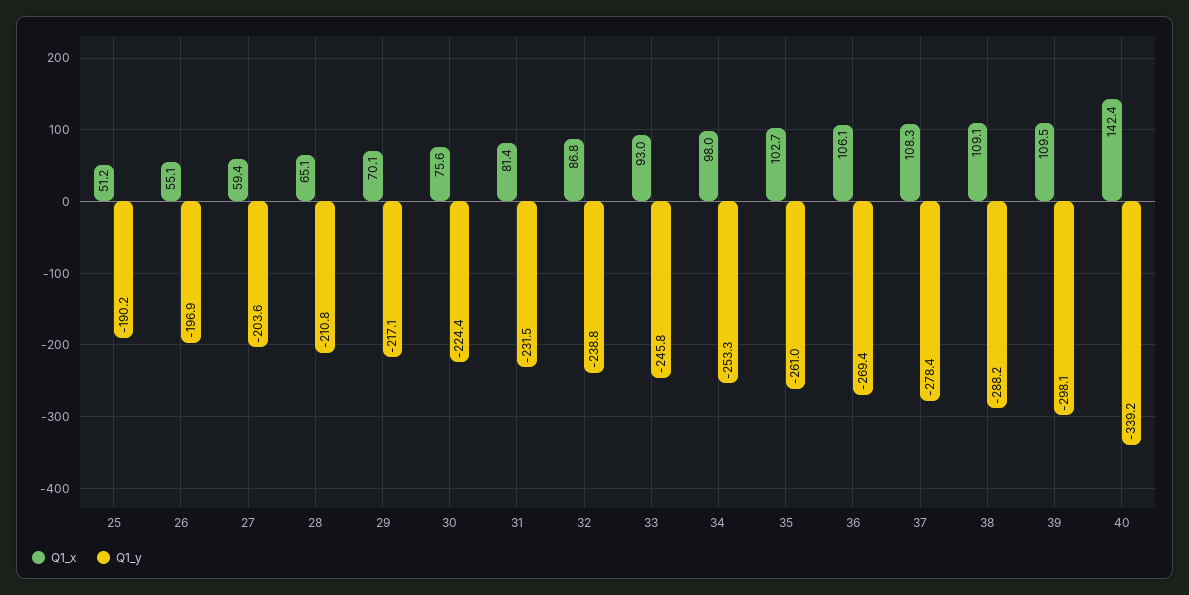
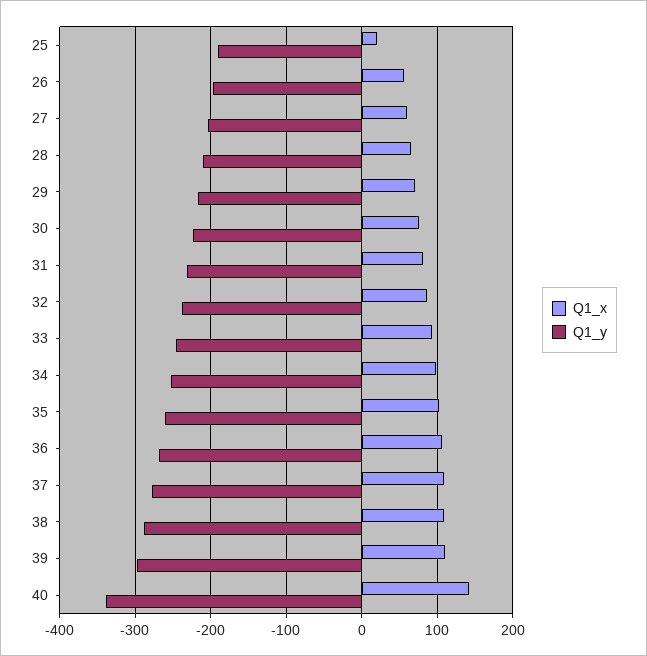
Q1_x, 25: 51.2 -> 20

